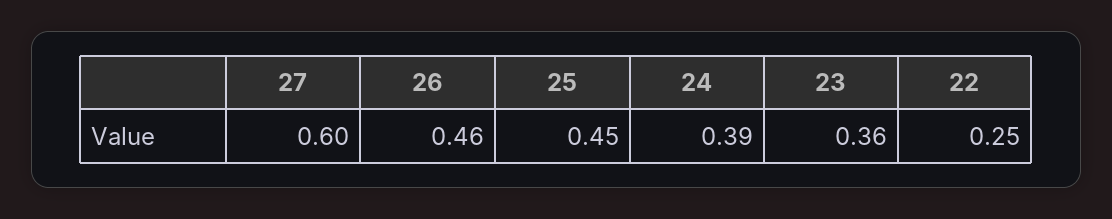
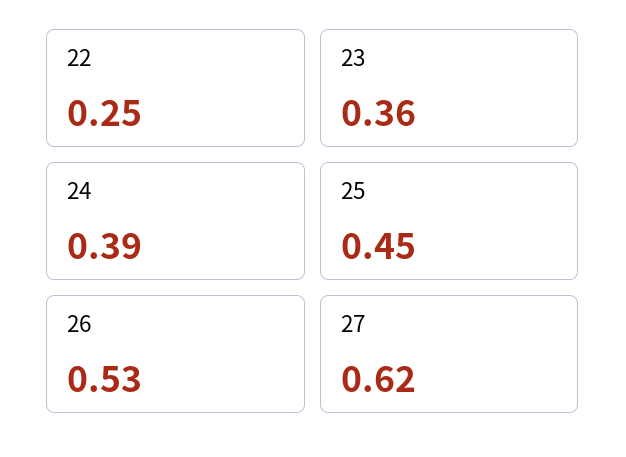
27: 0.6 -> 0.62
26: 0.46 -> 0.53

